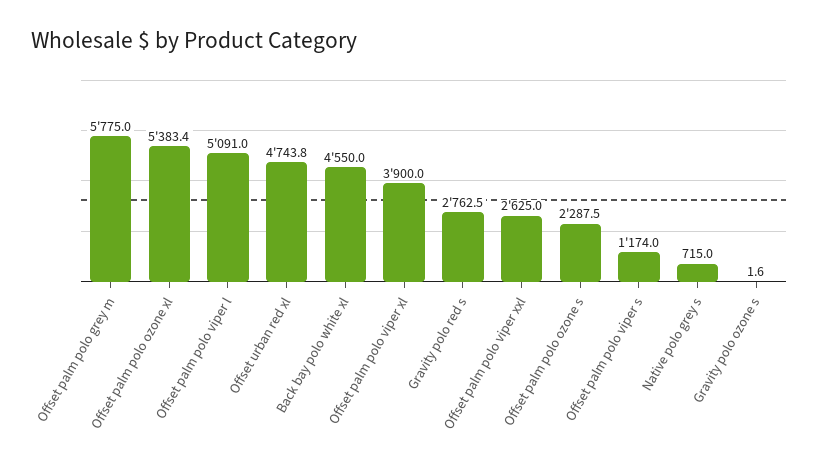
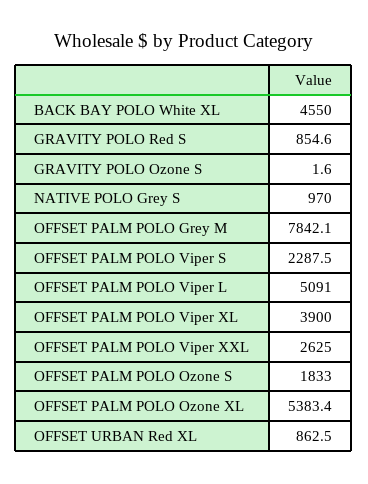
Offset palm polo grey m: 5775 -> 7842.1
Offset urban red xl: 4743.8 -> 862.5
Gravity polo red s: 2762.5 -> 854.6
Offset palm polo ozone s: 2287.5 -> 1833
Offset palm polo viper s: 1174 -> 2287.5
Native polo grey s: 715 -> 970

